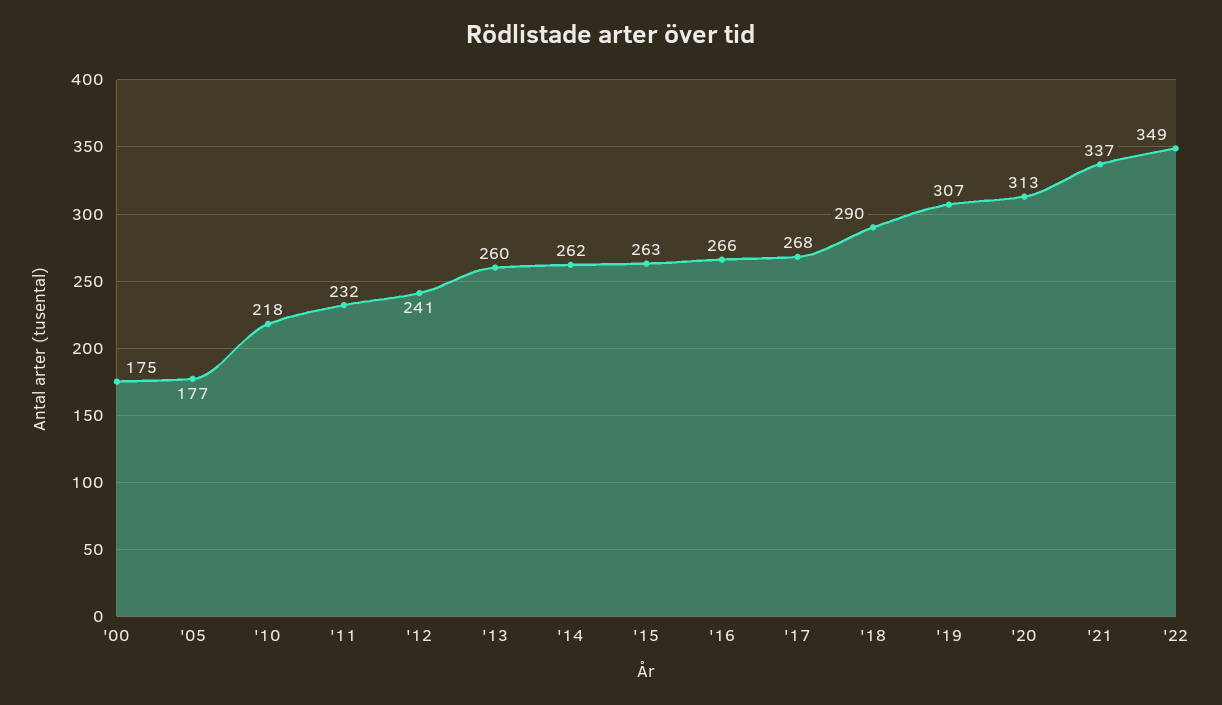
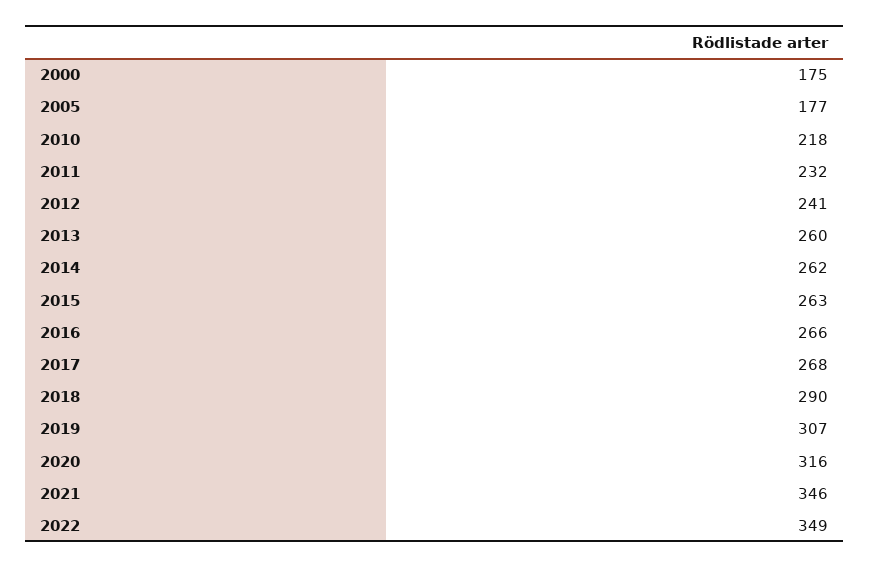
'20: 313 -> 316
'21: 337 -> 346

